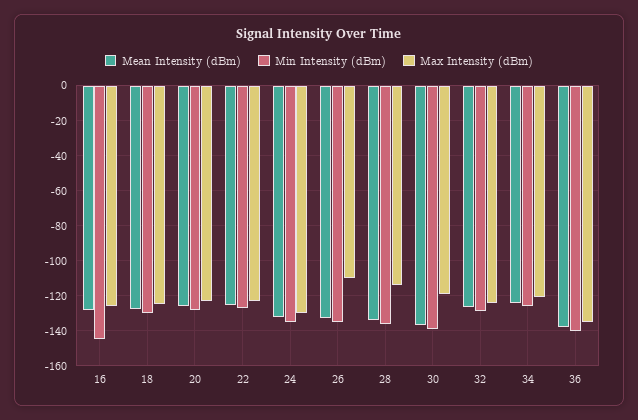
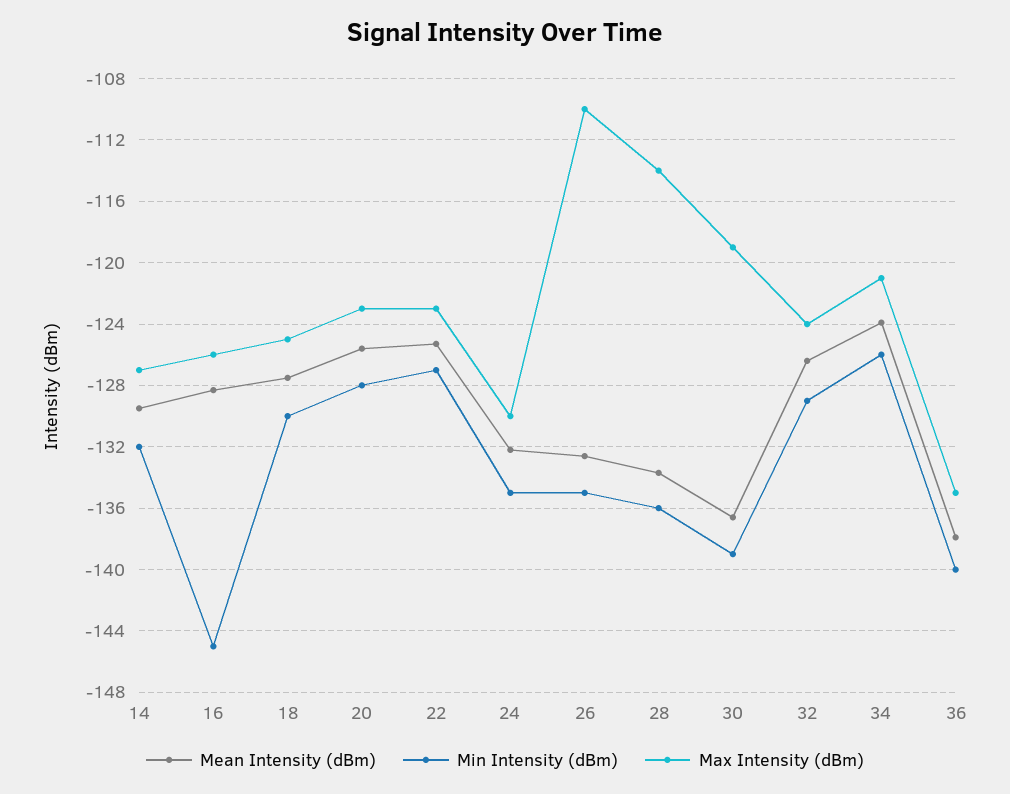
Mean Intensity (dBm), 14: none -> -129.5
Min Intensity (dBm), 14: none -> -132
Max Intensity (dBm), 14: none -> -127

